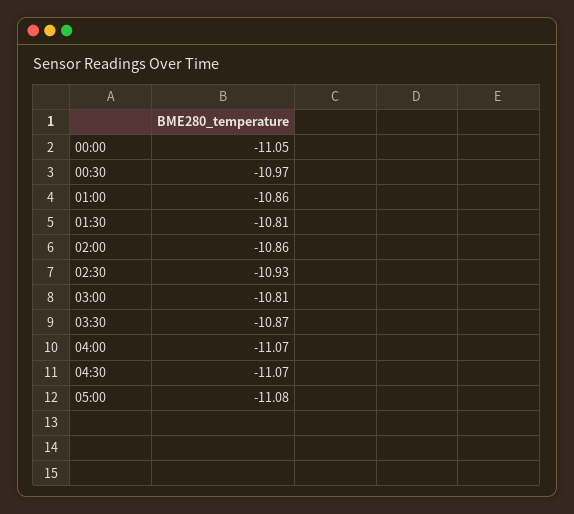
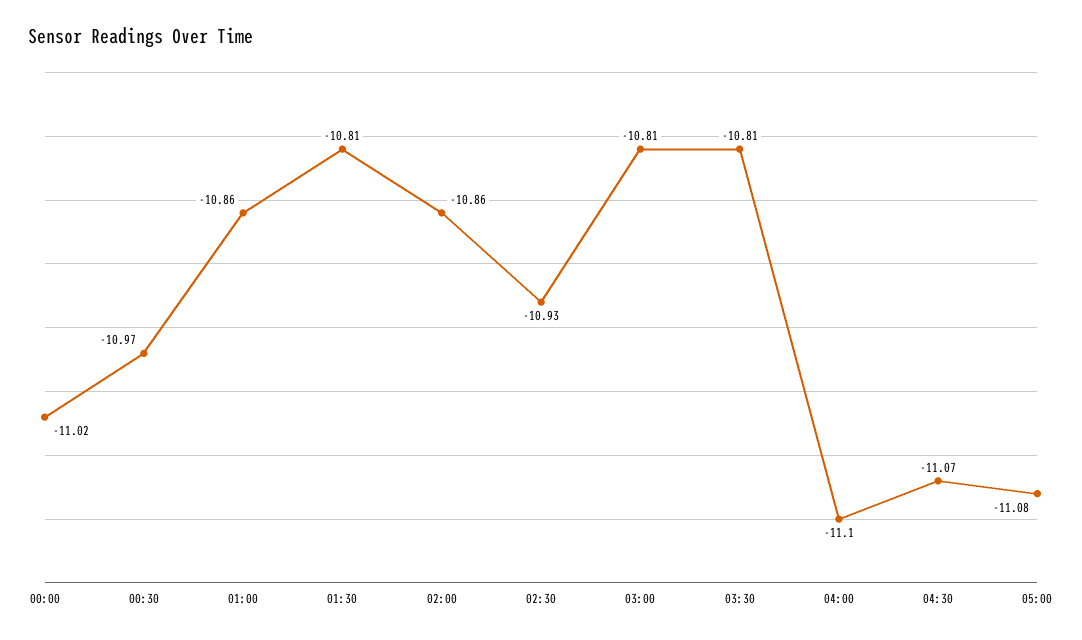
00:00: -11.05 -> -11.02
03:30: -10.87 -> -10.81
04:00: -11.07 -> -11.1

